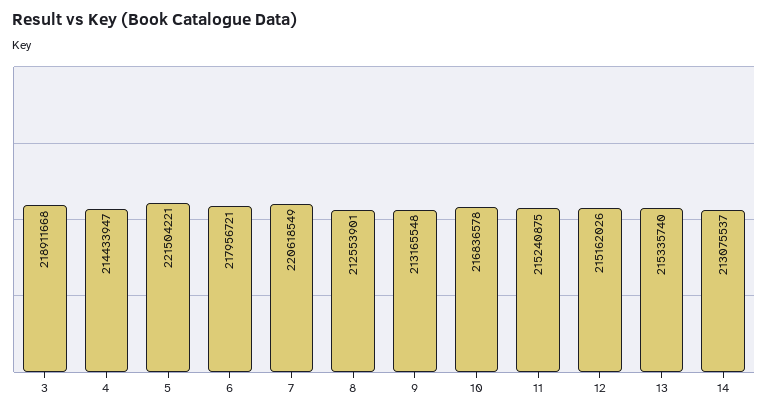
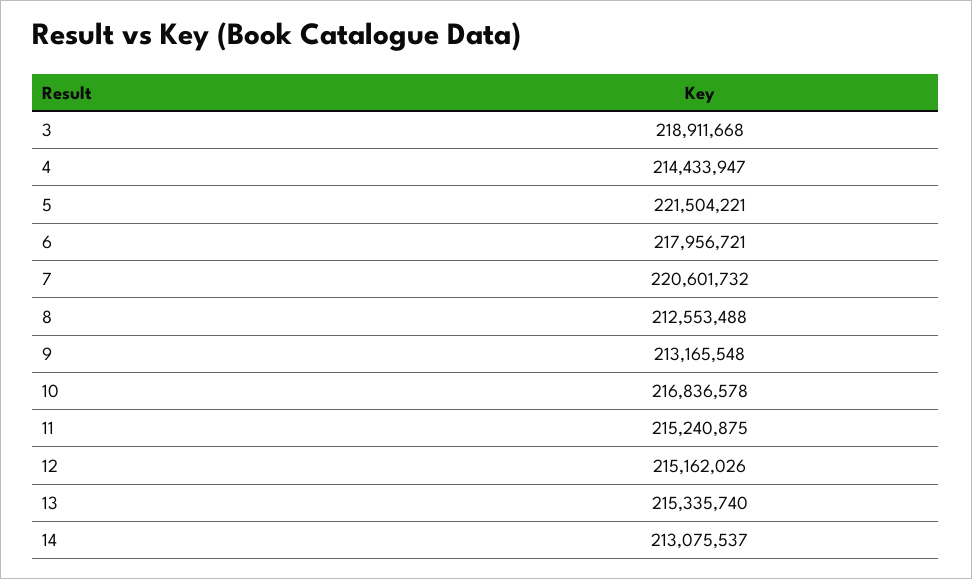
7: 220618549 -> 220601732
8: 212553901 -> 212553488

